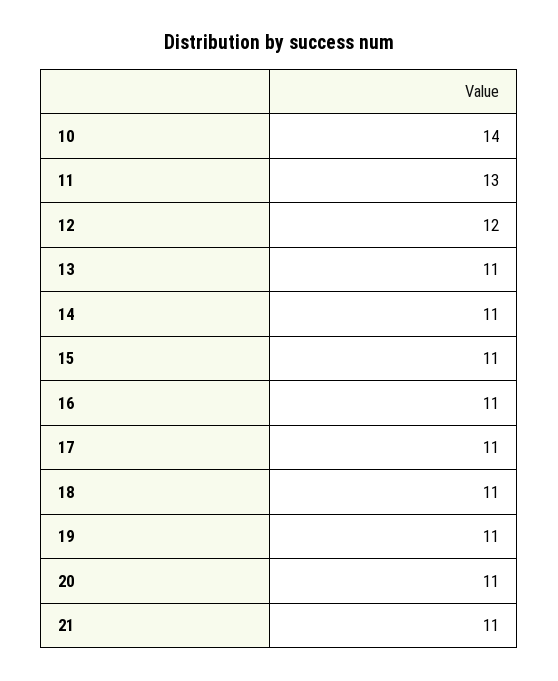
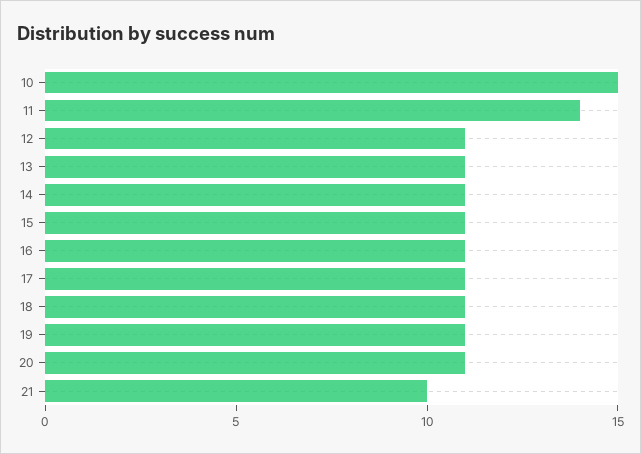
10: 14 -> 15
11: 13 -> 14
12: 12 -> 11
21: 11 -> 10

